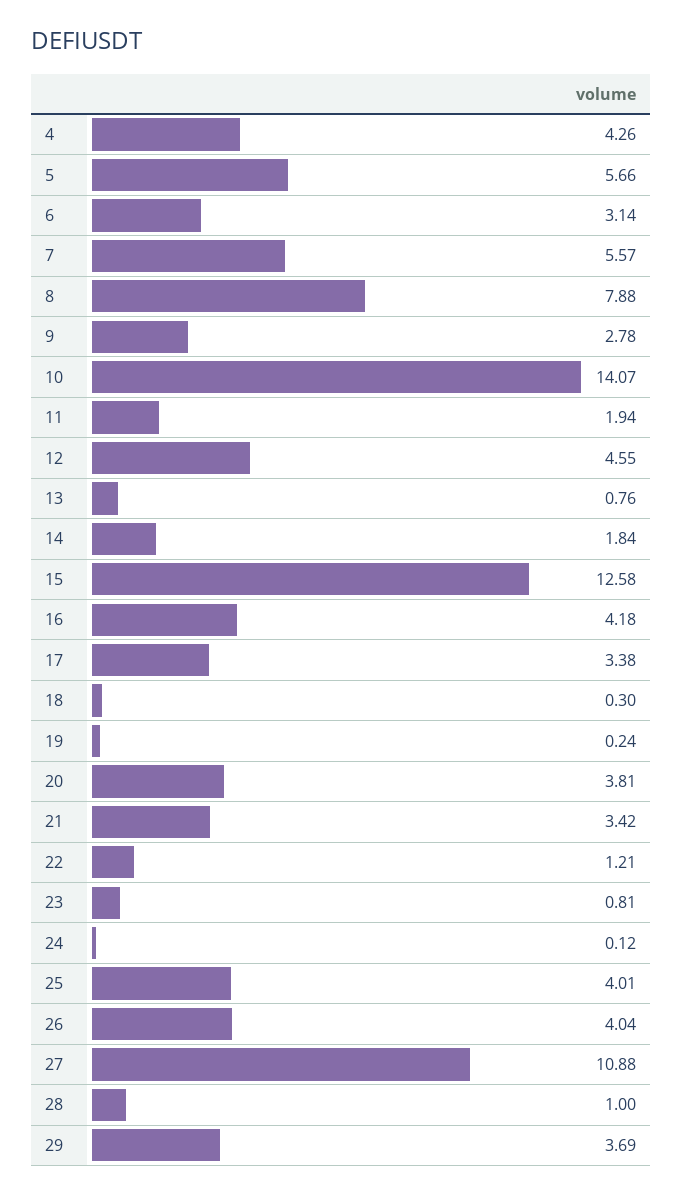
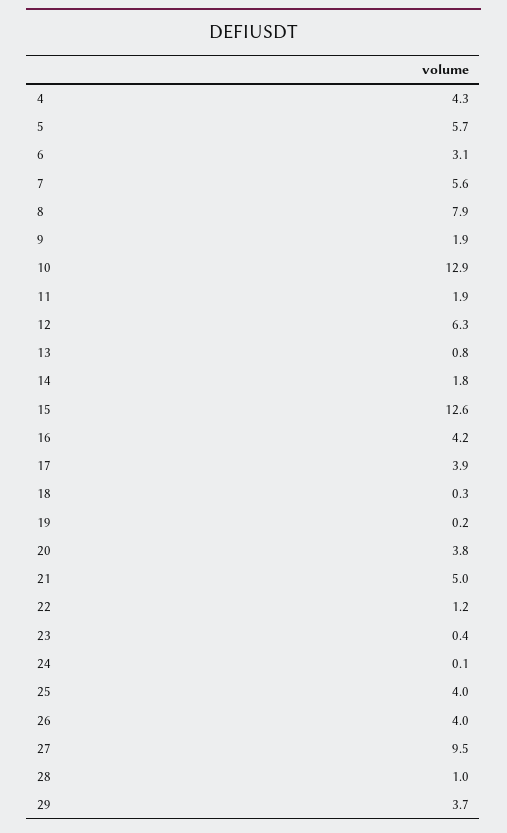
9: 2.78 -> 1.9
10: 14.07 -> 12.9
12: 4.55 -> 6.3
17: 3.38 -> 3.9
21: 3.42 -> 5
23: 0.81 -> 0.4
27: 10.88 -> 9.5

